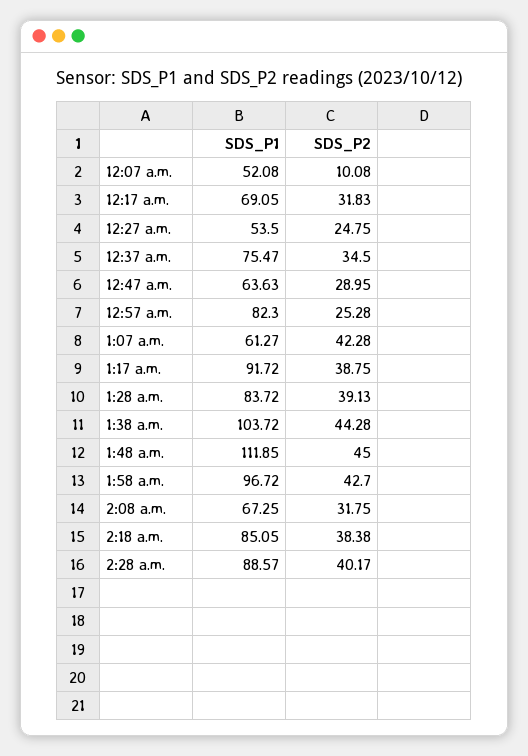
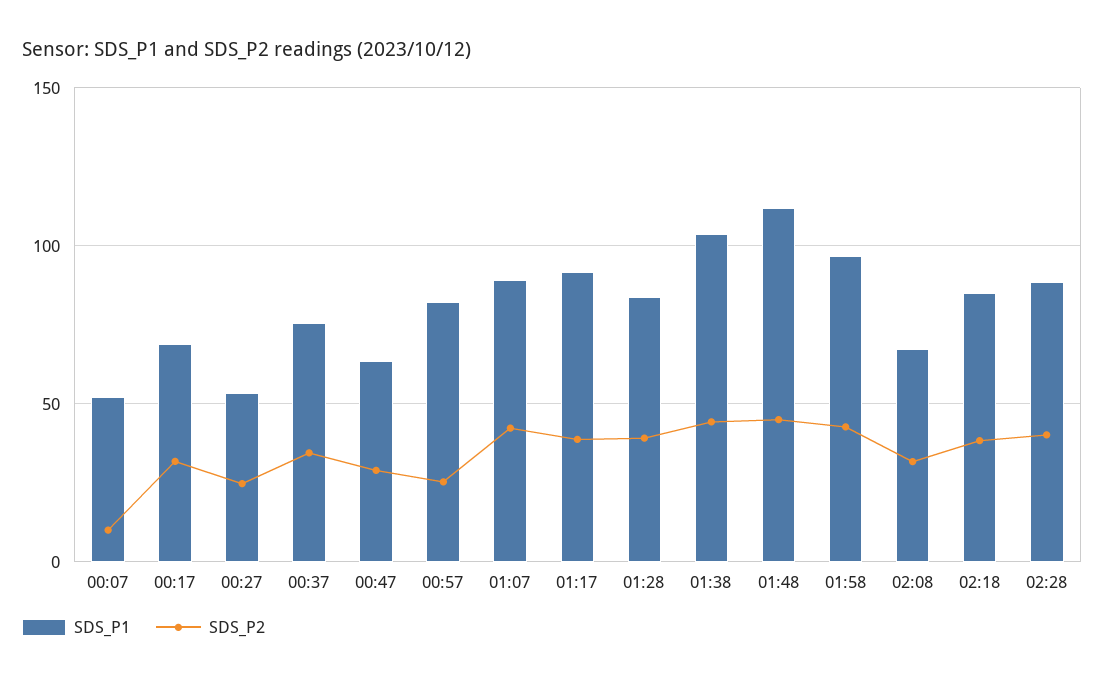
SDS_P1, 1:07 a.m.: 61.27 -> 90

